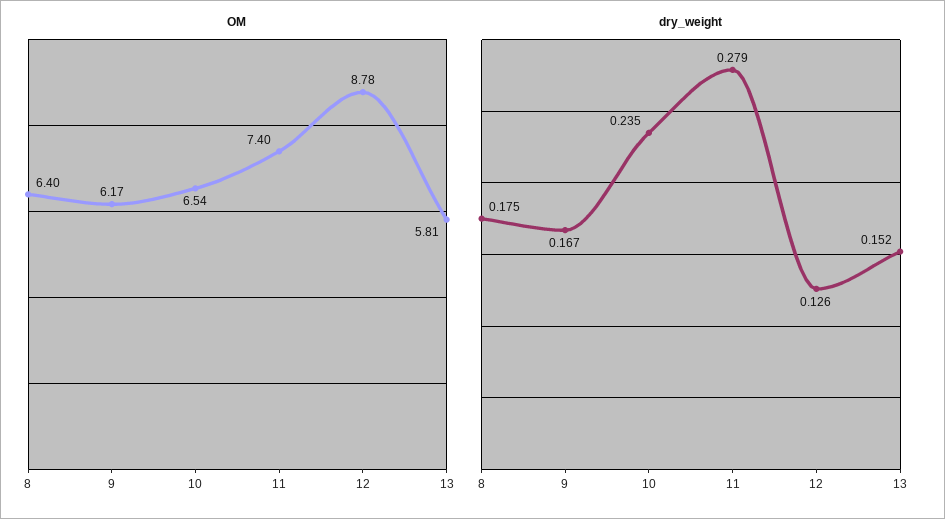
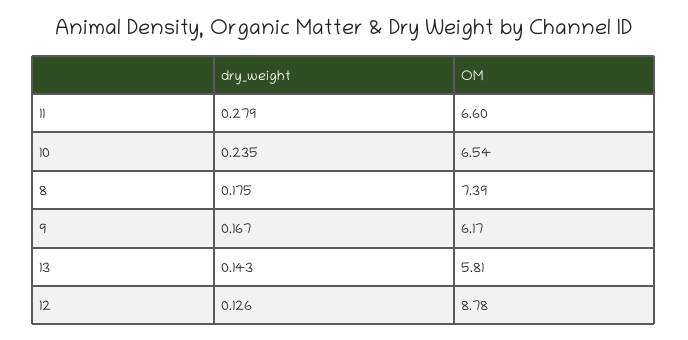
OM, 8: 6.4 -> 7.39
OM, 11: 7.4 -> 6.6
dry_weight, 13: 0.152 -> 0.143

